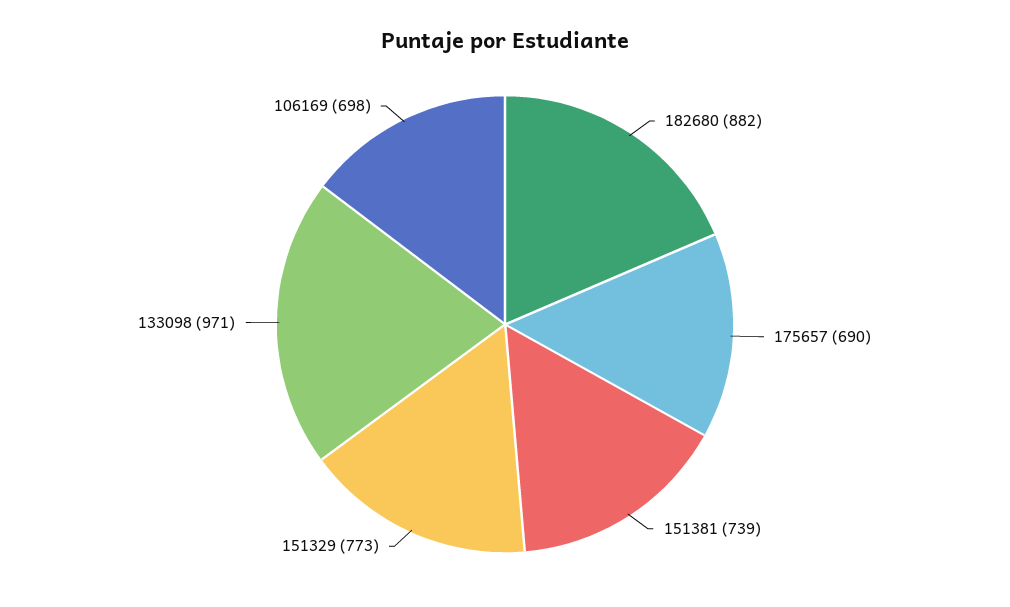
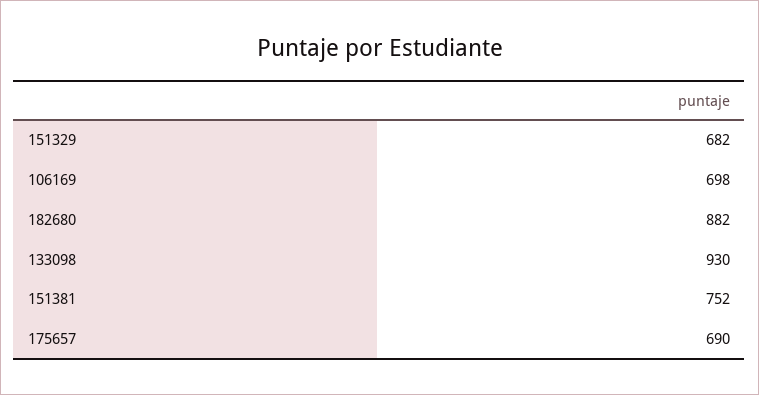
151381: 739 -> 752
151329: 773 -> 682
133098: 971 -> 930

